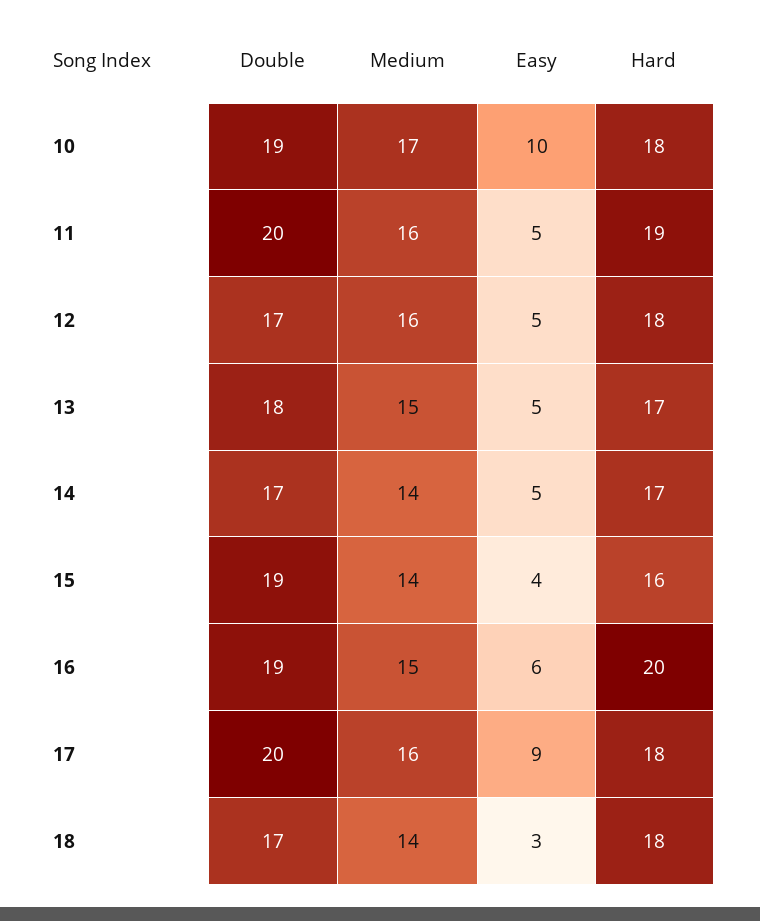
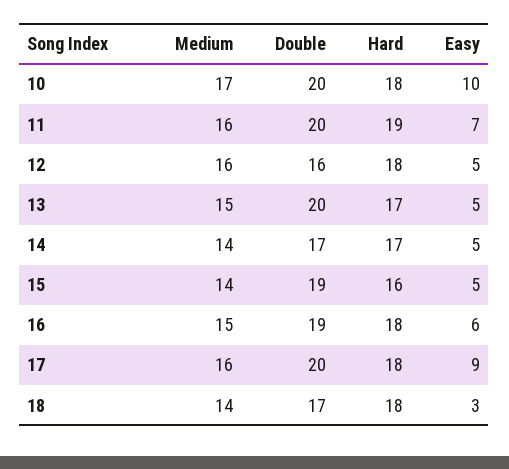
Double, 10: 19 -> 20
Easy, 11: 5 -> 7
Double, 12: 17 -> 16
Double, 13: 18 -> 20
Easy, 15: 4 -> 5
Hard, 16: 20 -> 18

